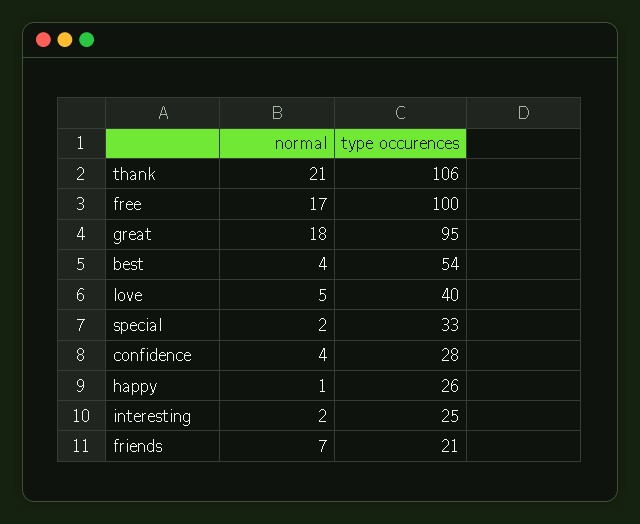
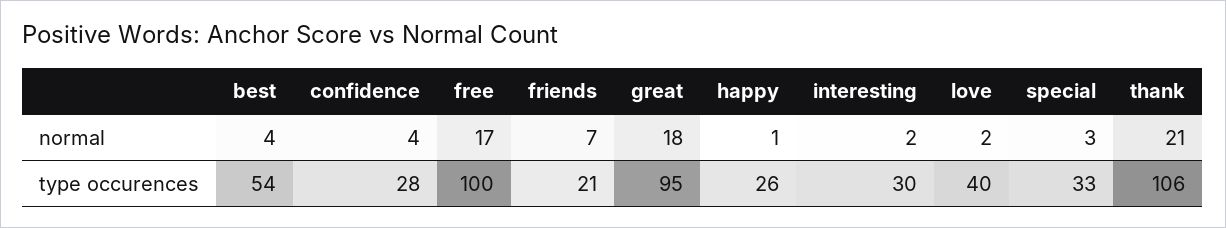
normal, love: 5 -> 2
normal, special: 2 -> 3
type occurences, interesting: 25 -> 30

